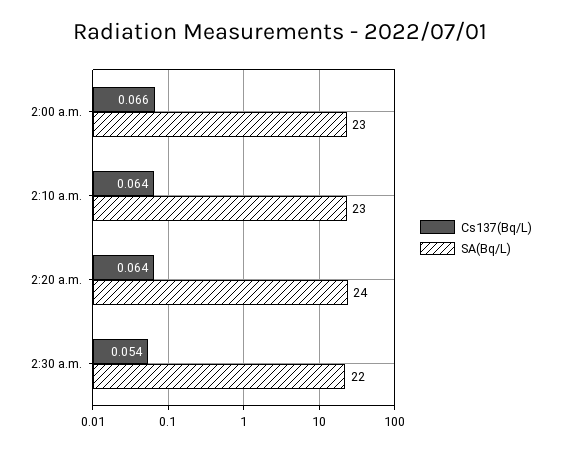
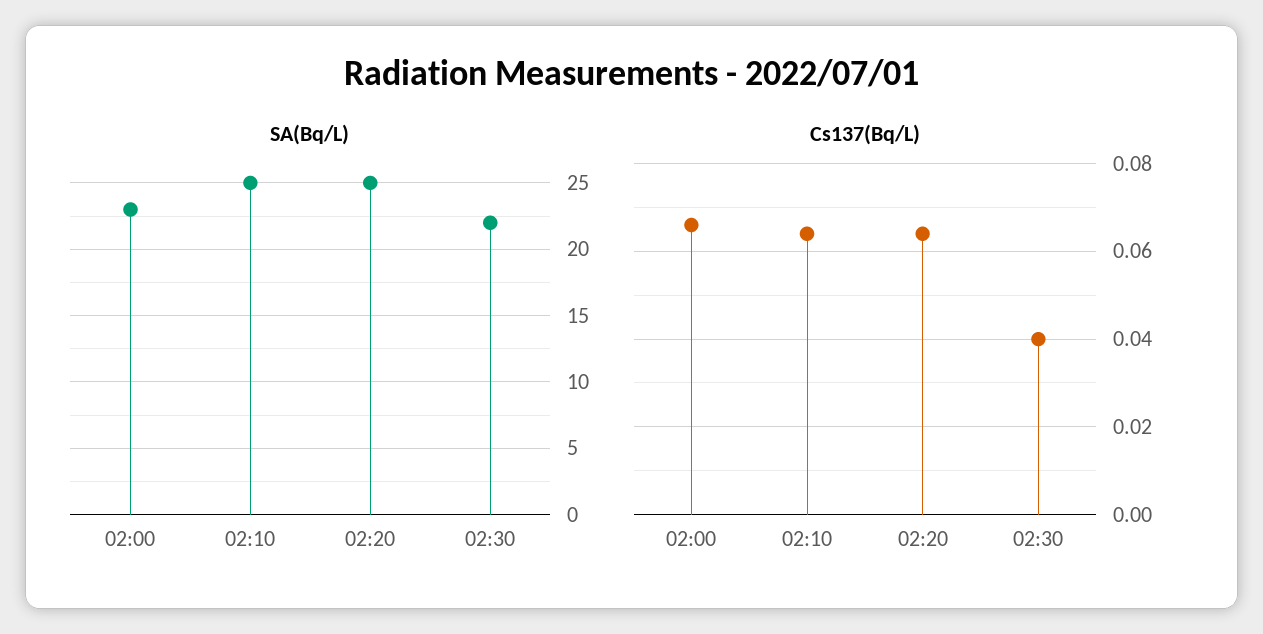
SA(Bq/L), 2:10 a.m.: 23 -> 25
SA(Bq/L), 2:20 a.m.: 24 -> 25
Cs137(Bq/L), 2:30 a.m.: 0.054 -> 0.04

